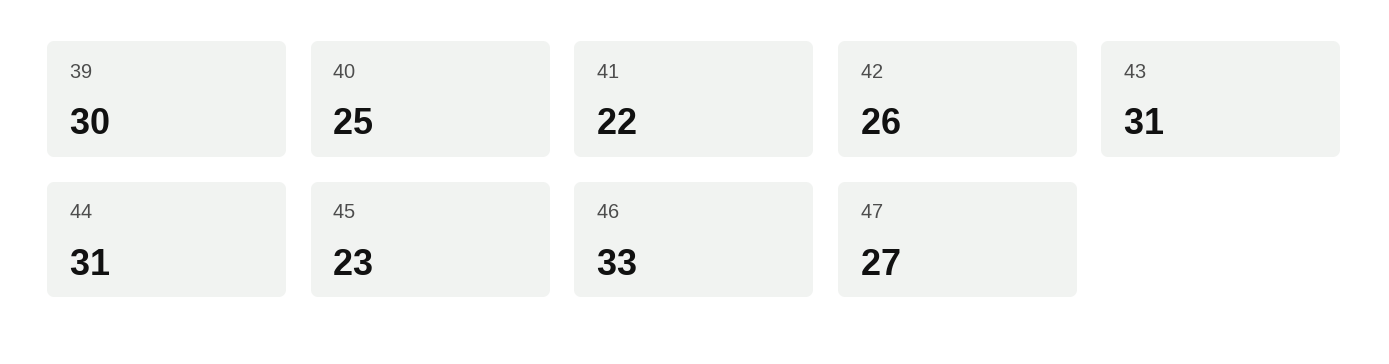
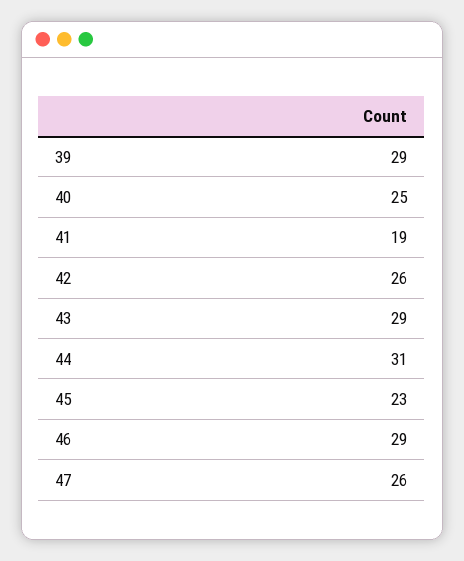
39: 30 -> 29
41: 22 -> 19
43: 31 -> 29
46: 33 -> 29
47: 27 -> 26

